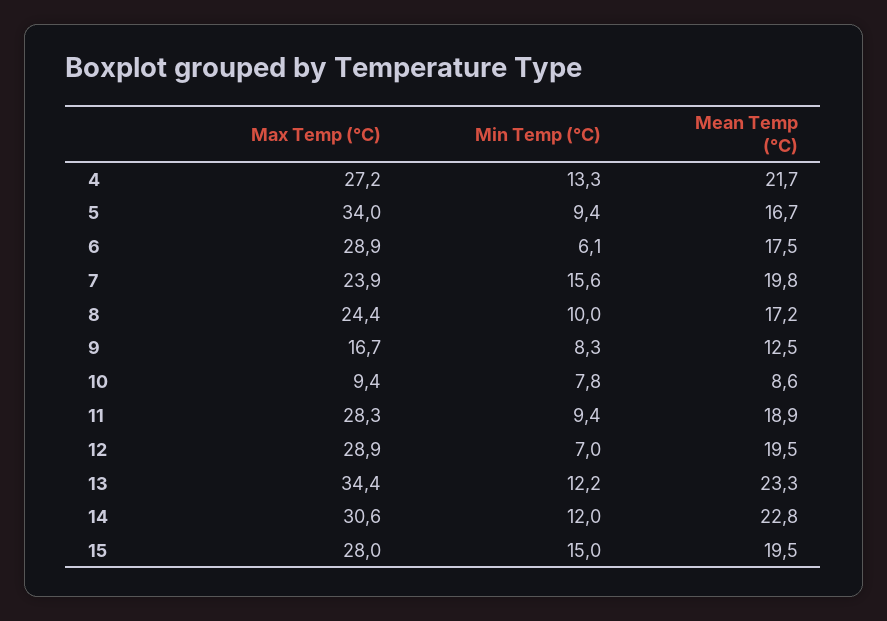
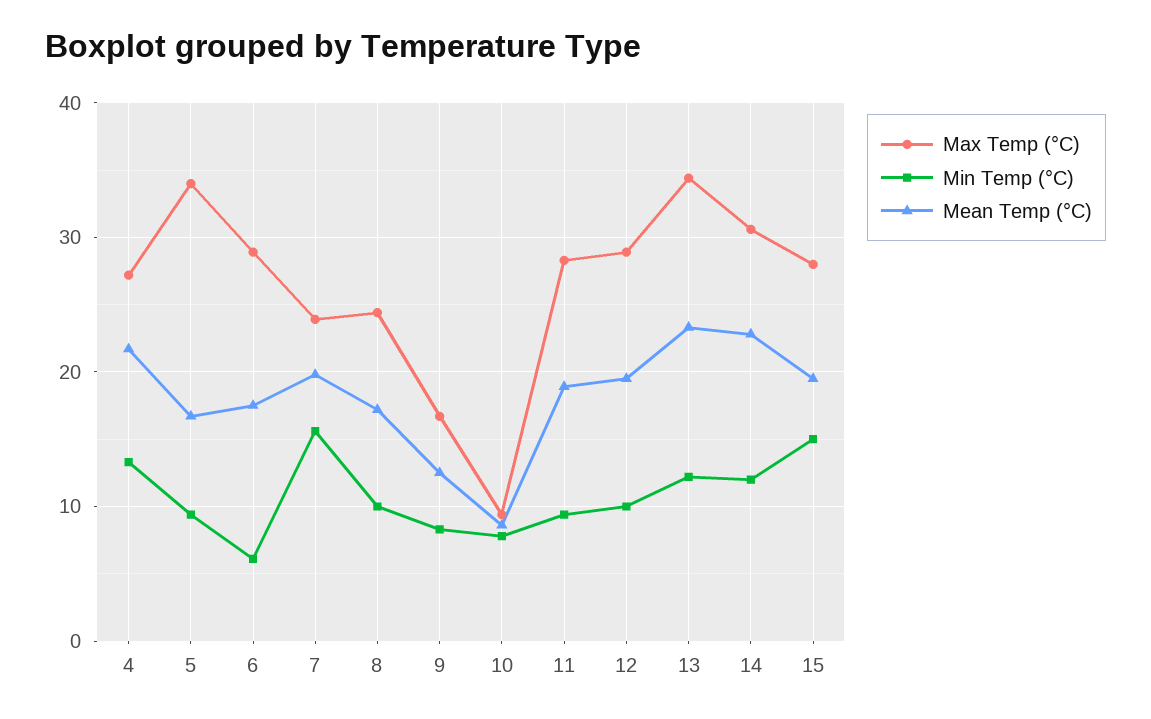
Min Temp (°C), 12: 7 -> 10

